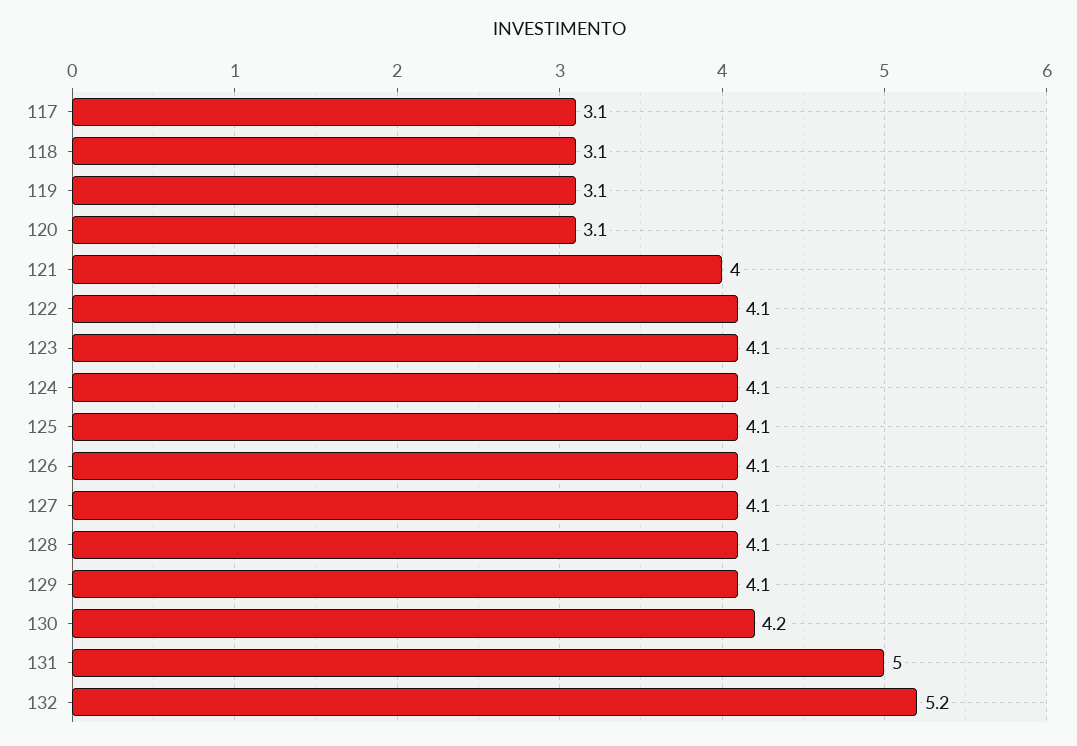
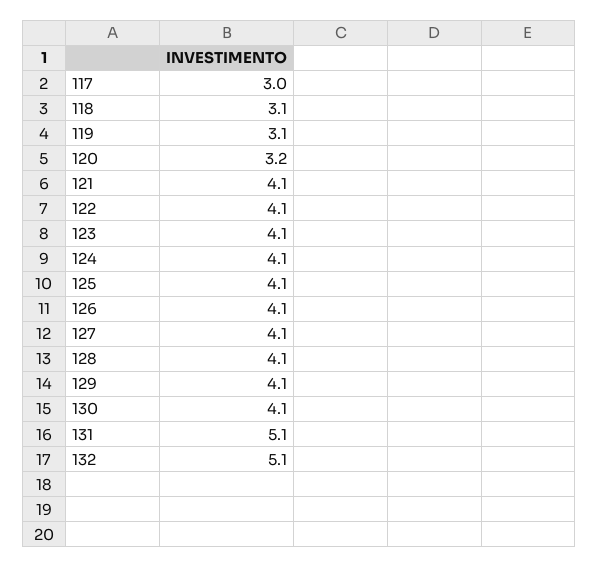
117: 3.1 -> 3
120: 3.1 -> 3.2
121: 4 -> 4.1
130: 4.2 -> 4.1
131: 5 -> 5.1
132: 5.2 -> 5.1

